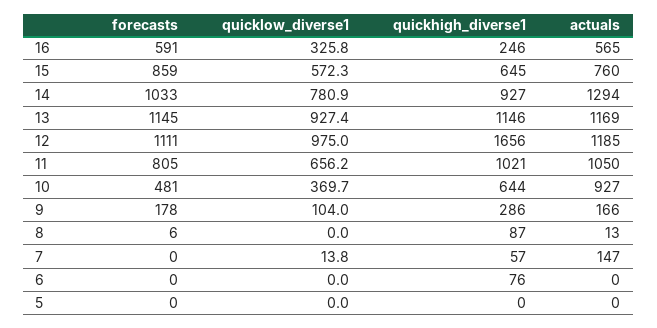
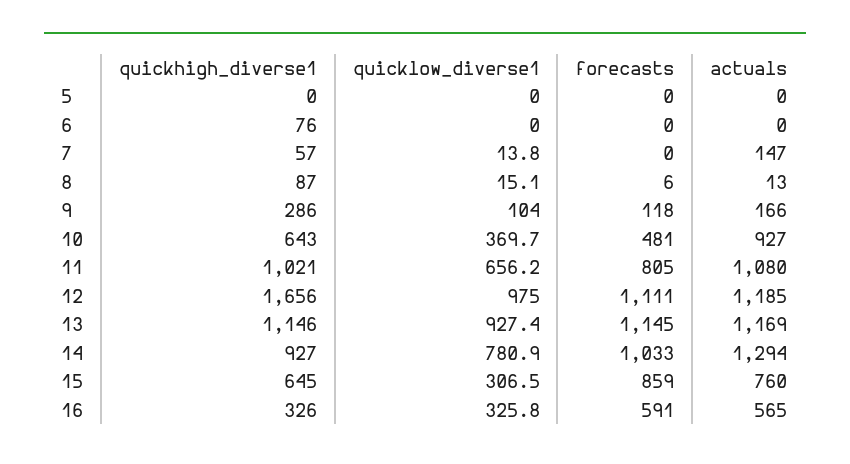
quickhigh_diverse1, 16: 246 -> 326
quicklow_diverse1, 15: 572.3 -> 306.5
actuals, 11: 1050 -> 1080
quickhigh_diverse1, 10: 644 -> 643
forecasts, 9: 178 -> 118
quicklow_diverse1, 8: 0 -> 15.1

